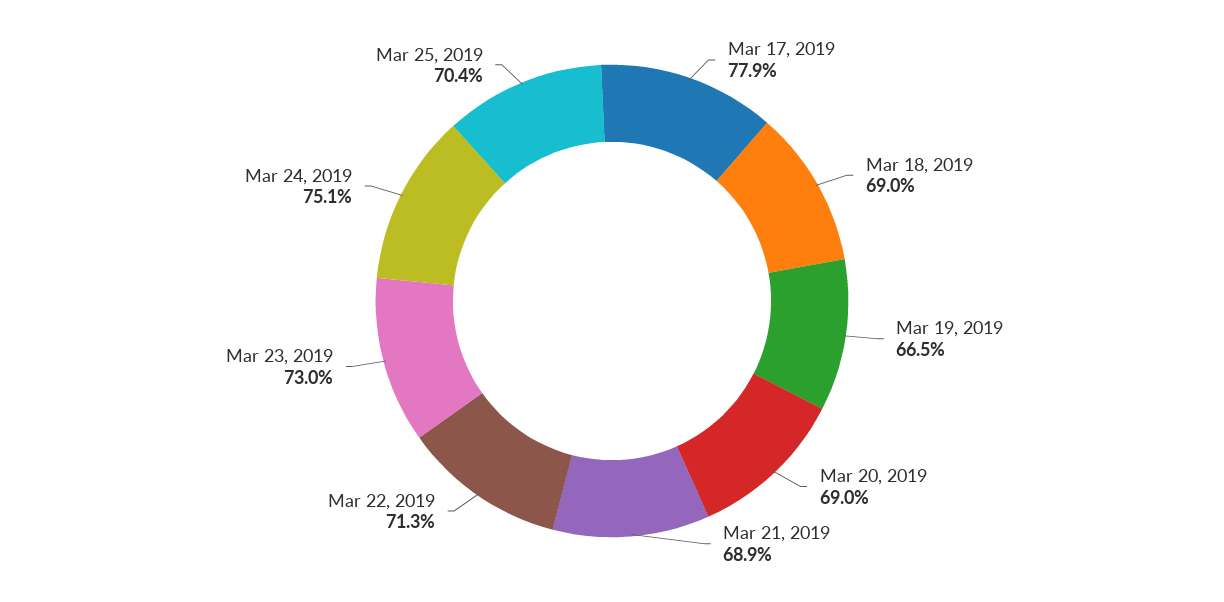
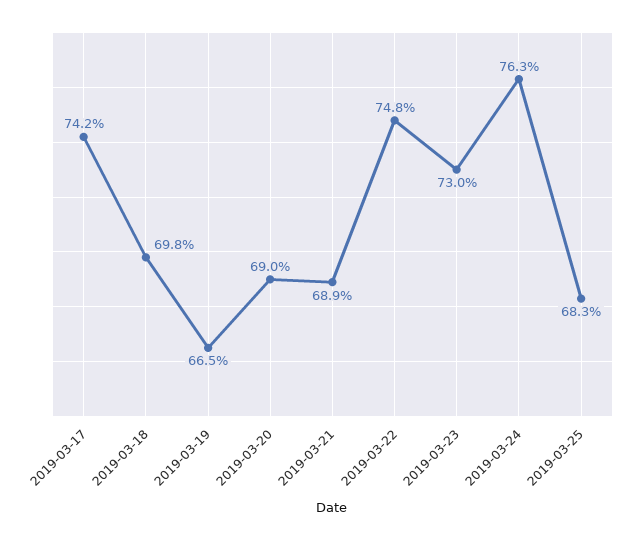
Mar 17, 2019: 77.9 -> 74.2
Mar 18, 2019: 69 -> 69.8
Mar 22, 2019: 71.3 -> 74.8
Mar 24, 2019: 75.1 -> 76.3
Mar 25, 2019: 70.4 -> 68.3

